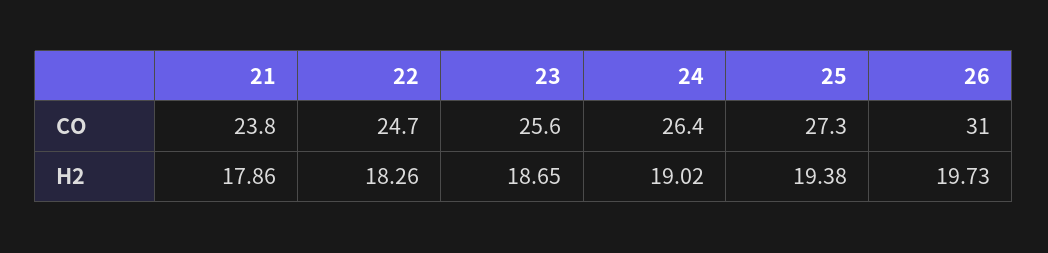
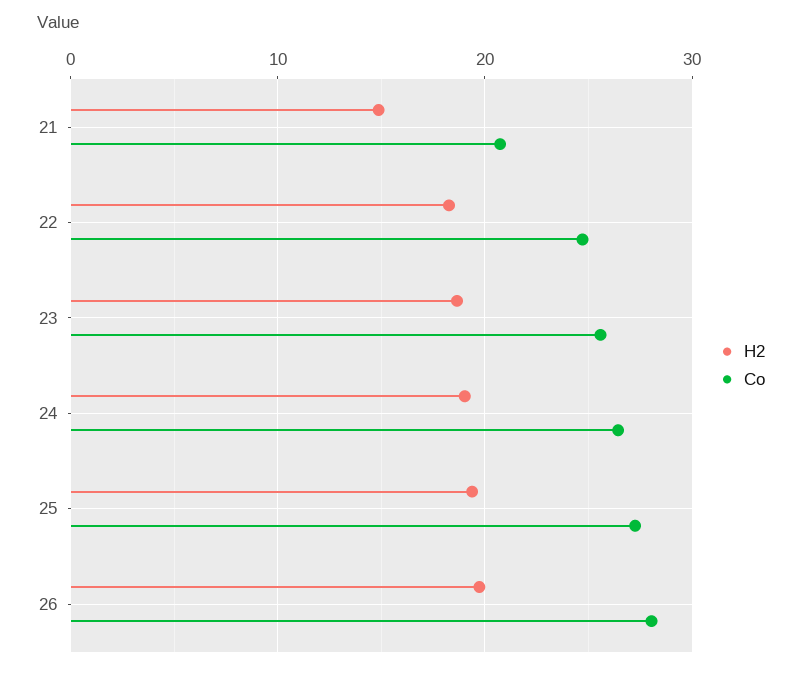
CO, 21: 23.8 -> 21
CO, 26: 31 -> 28
H2, 21: 17.86 -> 15

